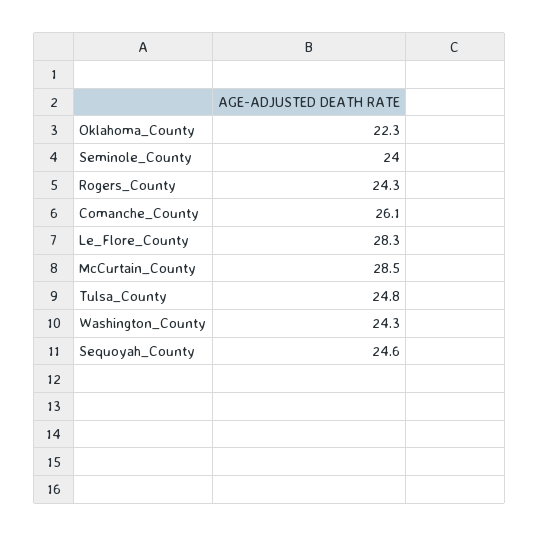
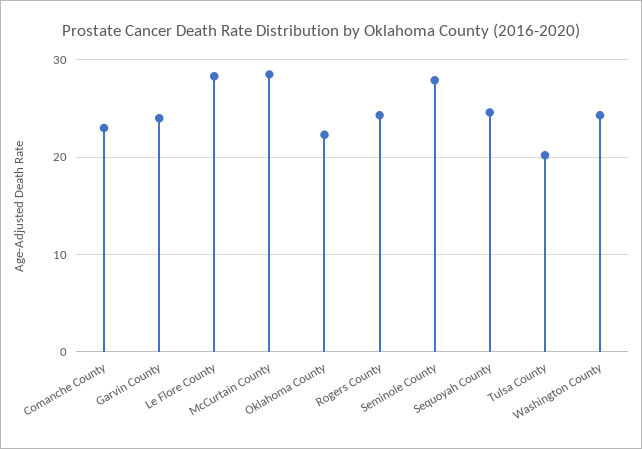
Seminole_County: 24 -> 28
Comanche_County: 26.1 -> 23
Tulsa_County: 24.8 -> 20
Garvin County: none -> 24

